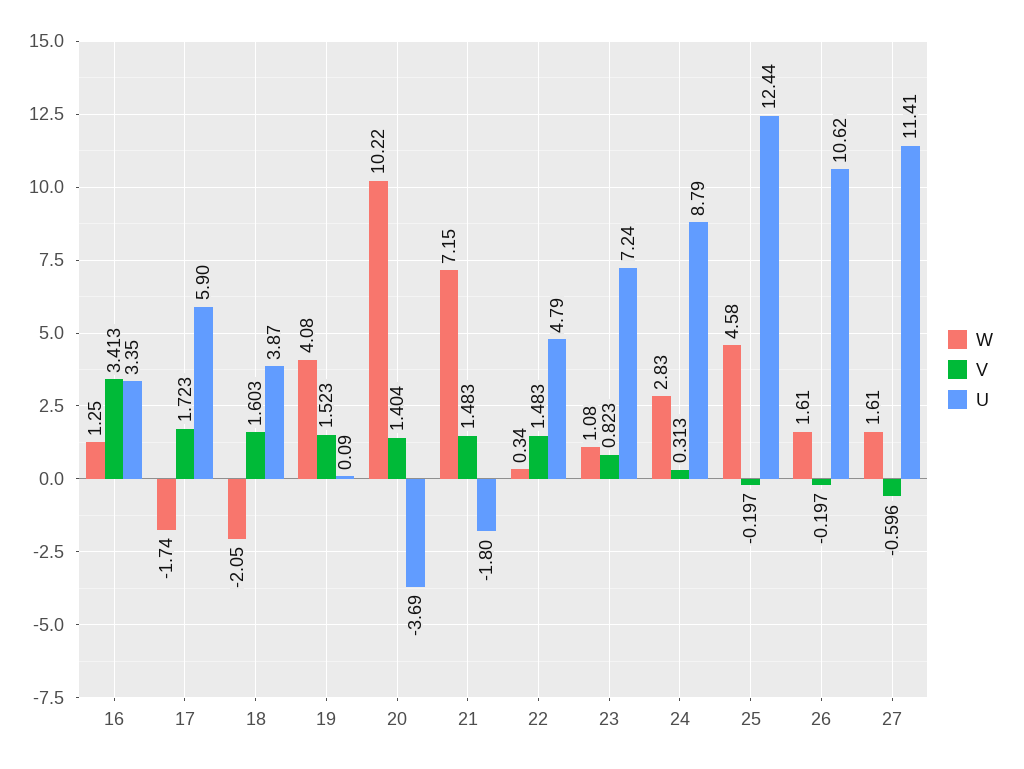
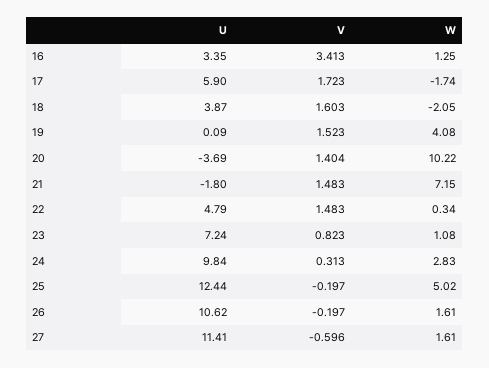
U, 24: 8.79 -> 9.84
W, 25: 4.58 -> 5.02

